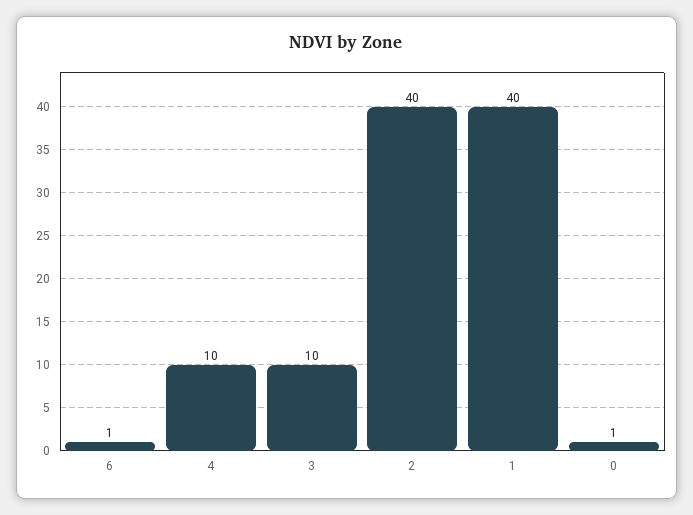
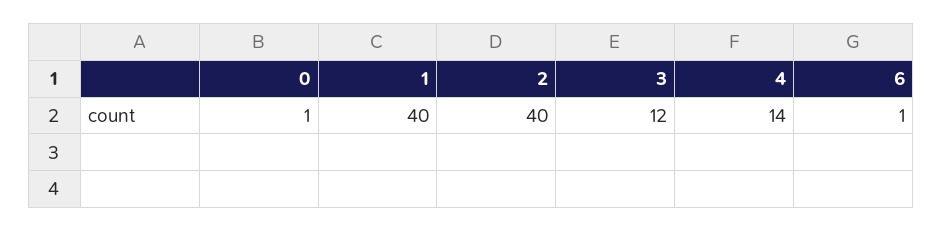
4: 10 -> 14
3: 10 -> 12

